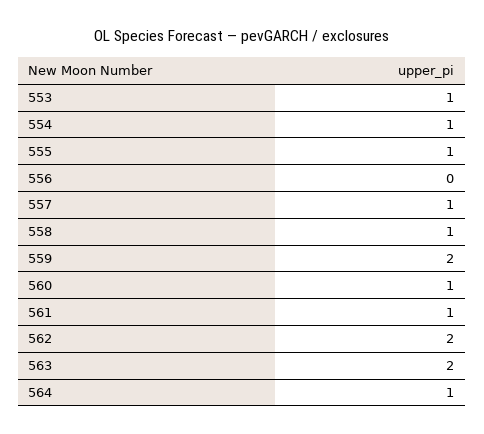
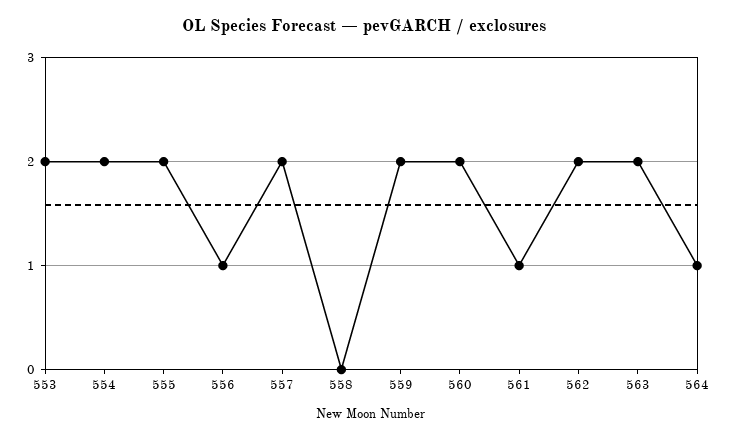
553: 1 -> 2
554: 1 -> 2
555: 1 -> 2
556: 0 -> 1
557: 1 -> 2
558: 1 -> 0
560: 1 -> 2

